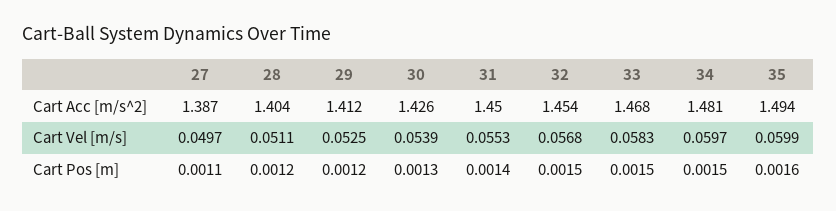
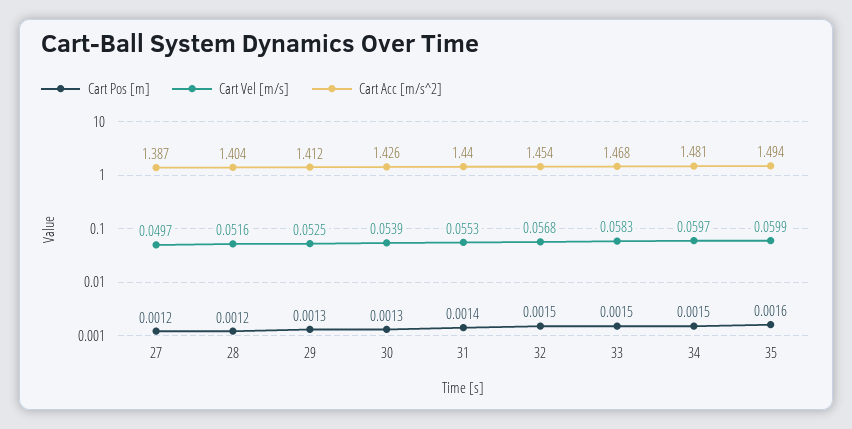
Cart Acc [m/s^2], 31: 1.45 -> 1.44
Cart Vel [m/s], 28: 0.0511 -> 0.0516
Cart Pos [m], 27: 0.0011 -> 0.0012
Cart Pos [m], 29: 0.0012 -> 0.0013

